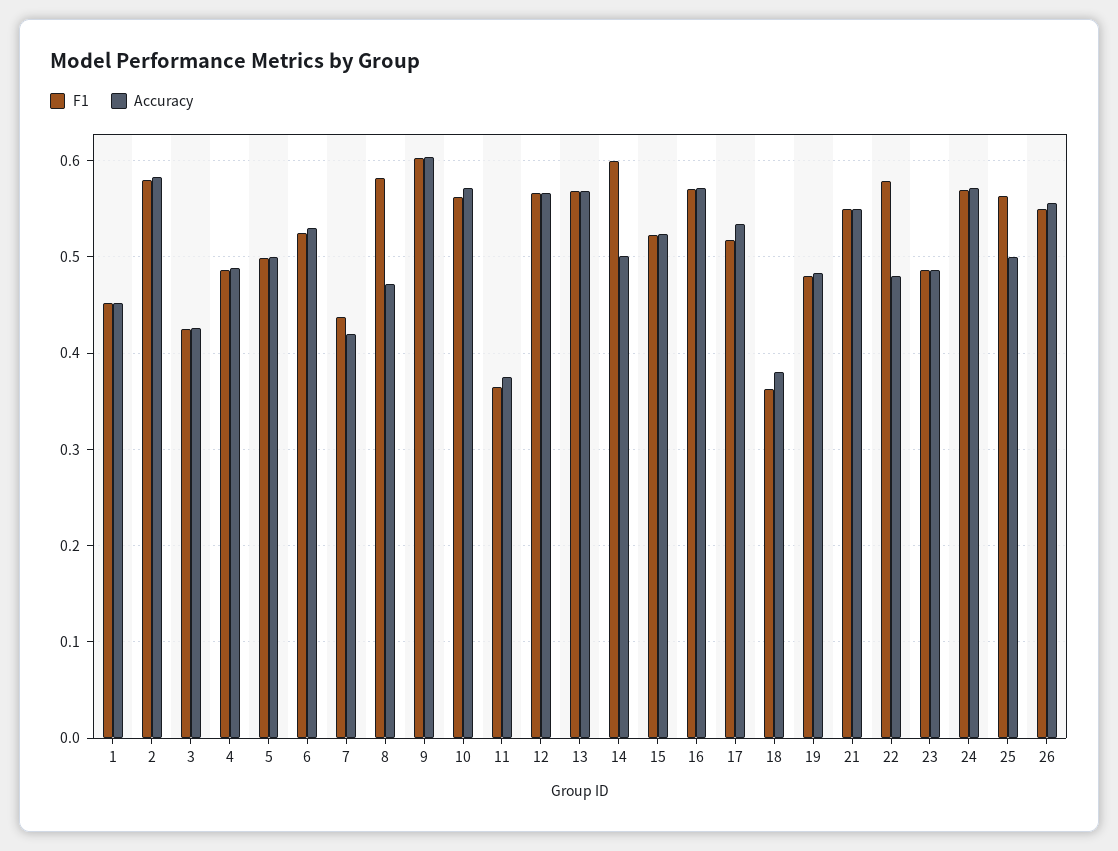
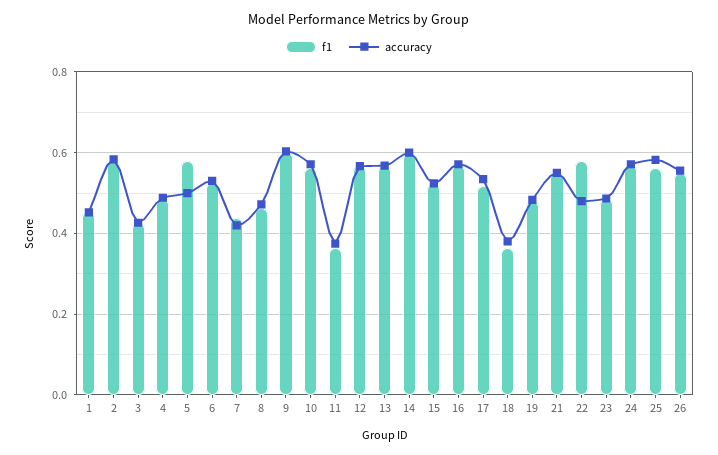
F1, 5: 0.5 -> 0.58
F1, 8: 0.58 -> 0.46
Accuracy, 14: 0.5 -> 0.6
Accuracy, 25: 0.5 -> 0.58

